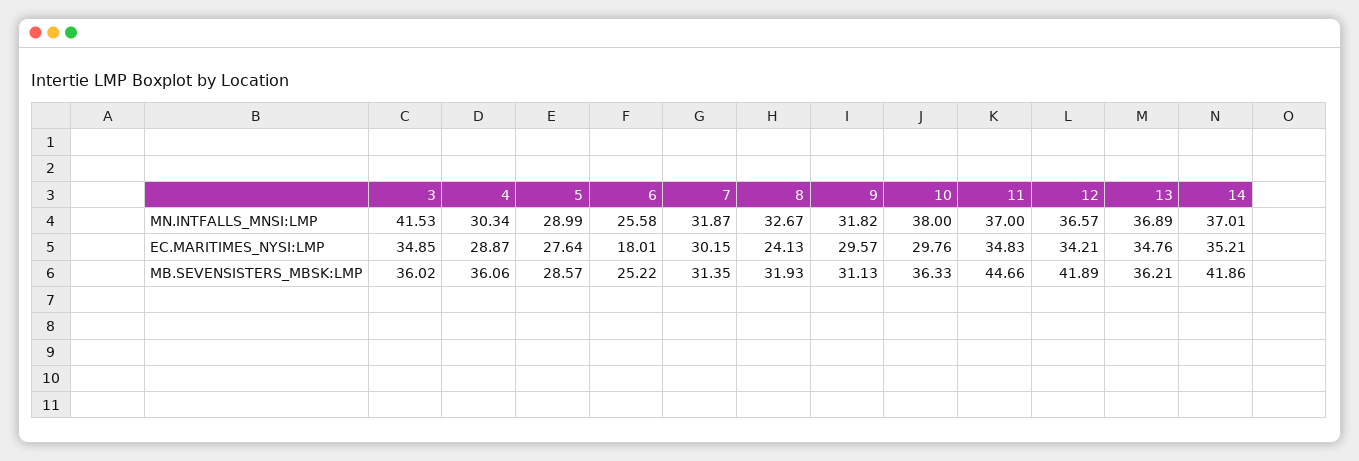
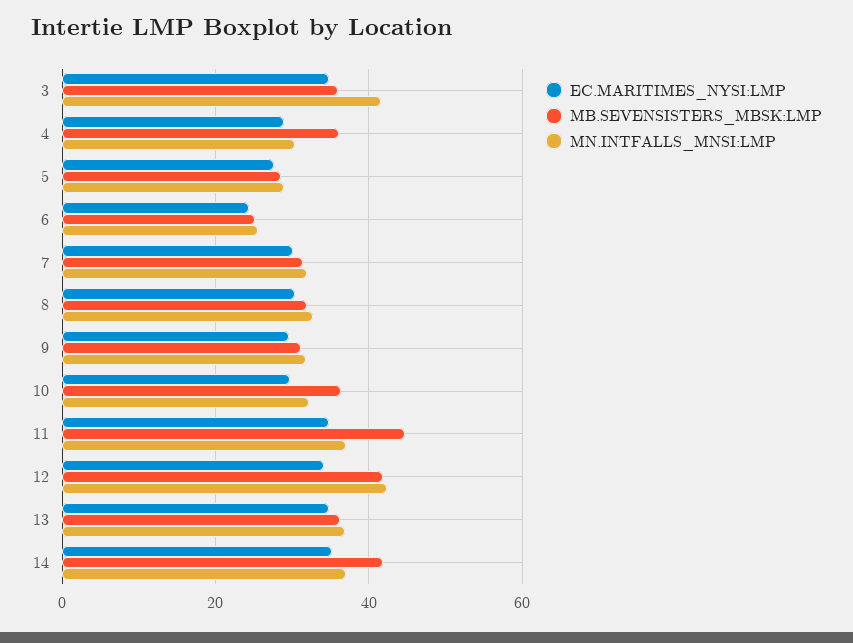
MN.INTFALLS_MNSI:LMP, 10: 38 -> 32
MN.INTFALLS_MNSI:LMP, 12: 36.57 -> 42
EC.MARITIMES_NYSI:LMP, 6: 18.01 -> 24
EC.MARITIMES_NYSI:LMP, 8: 24.13 -> 30

